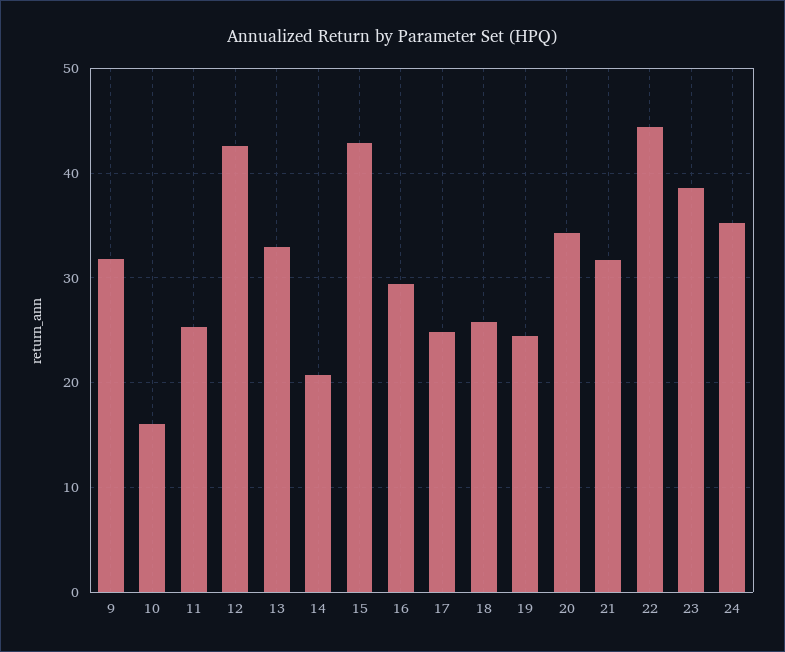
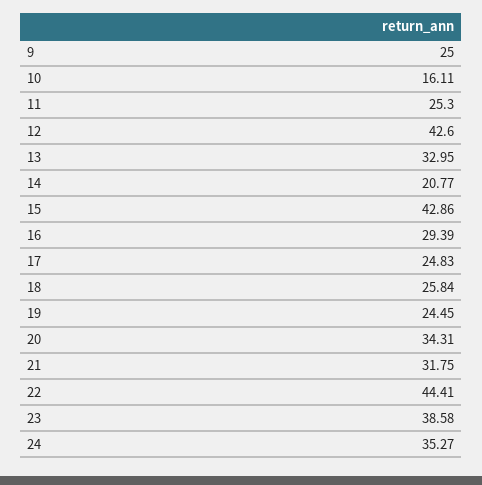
9: 32 -> 25

